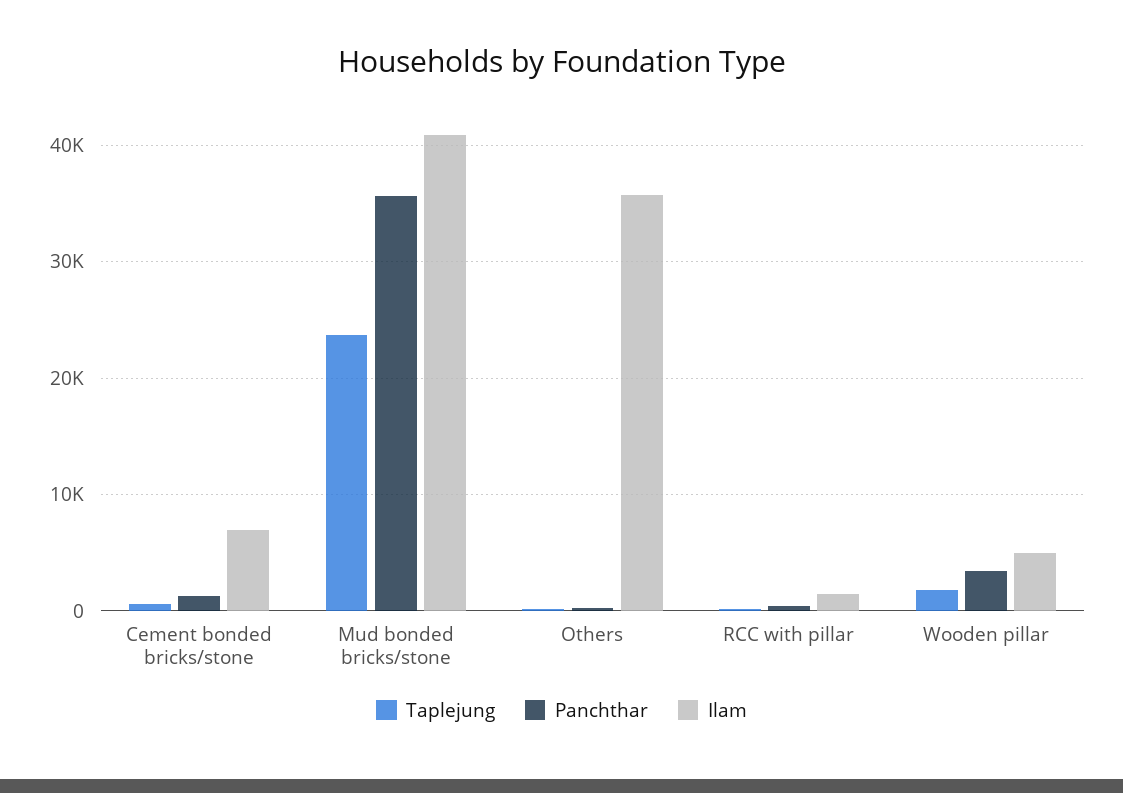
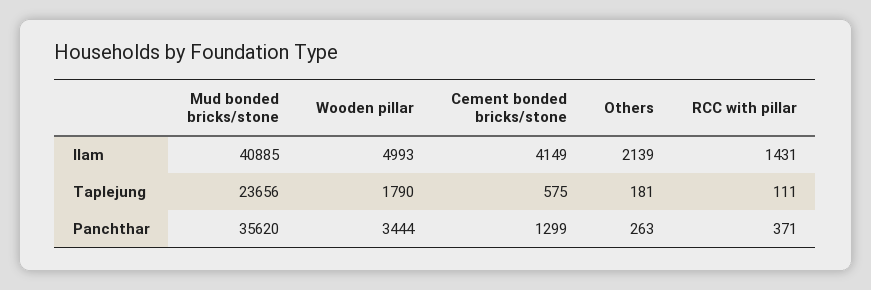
Ilam, Cement bonded bricks/stone: 7000 -> 4149
Ilam, Others: 36000 -> 2139

